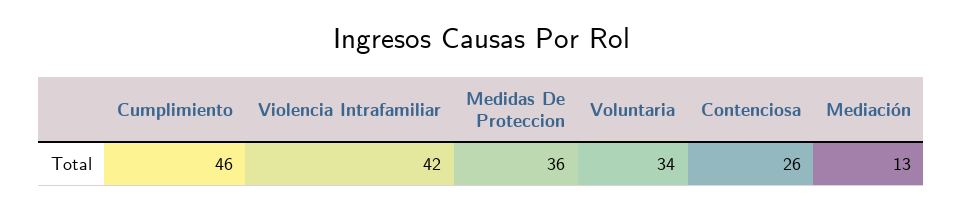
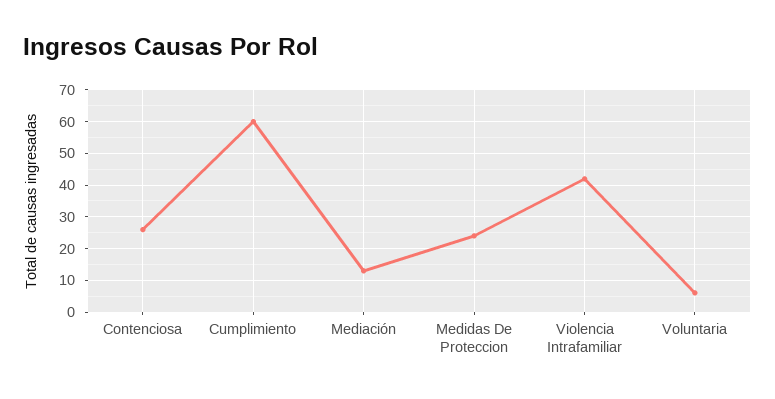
Cumplimiento: 46 -> 60
Medidas De Proteccion: 36 -> 25
Voluntaria: 34 -> 5

